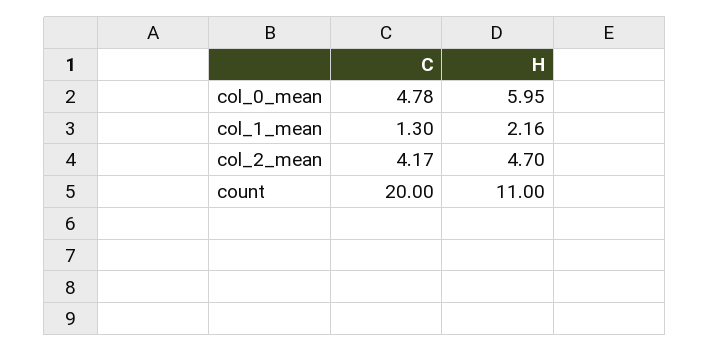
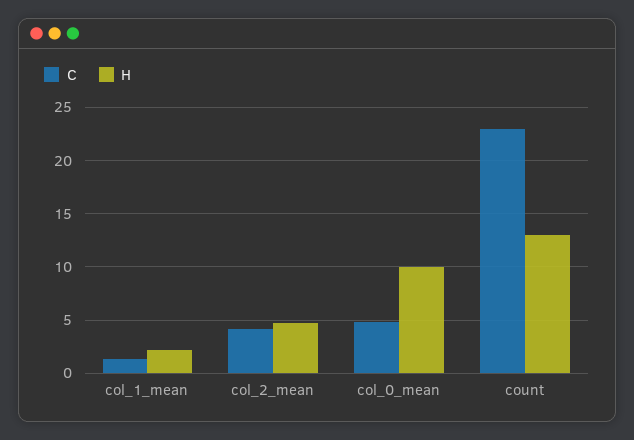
H, col_0_mean: 5.95 -> 10
C, count: 20 -> 23
H, count: 11 -> 13

